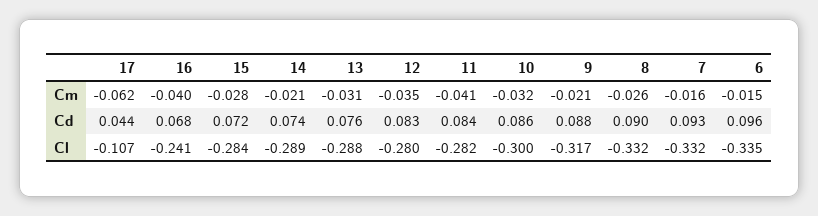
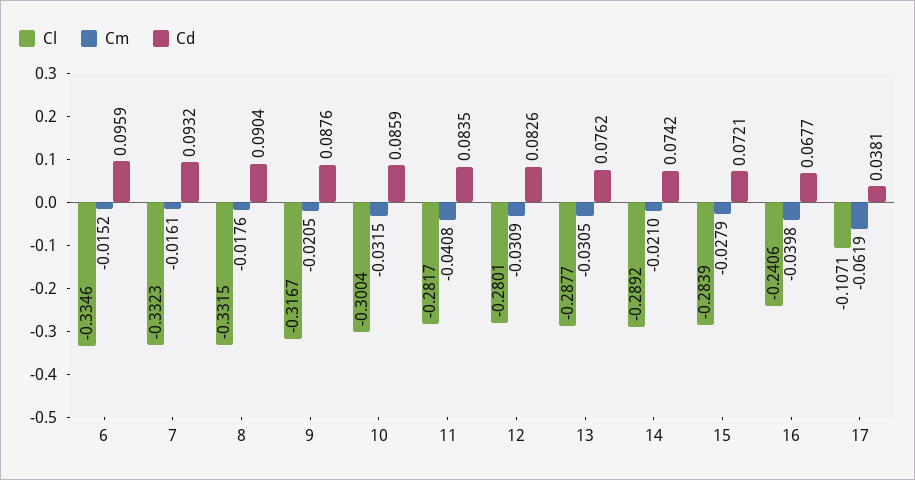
Cm, 12: -0.035 -> -0.0309
Cm, 8: -0.026 -> -0.0176
Cd, 17: 0.044 -> 0.0381

